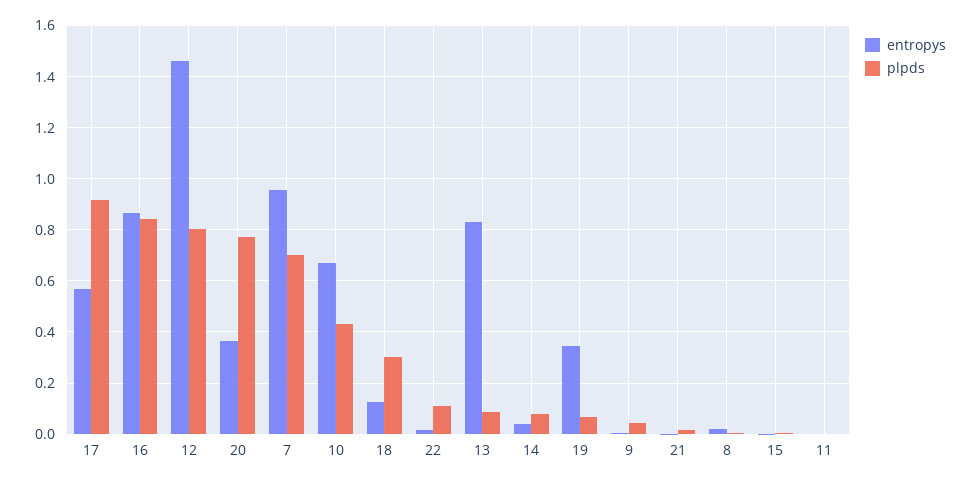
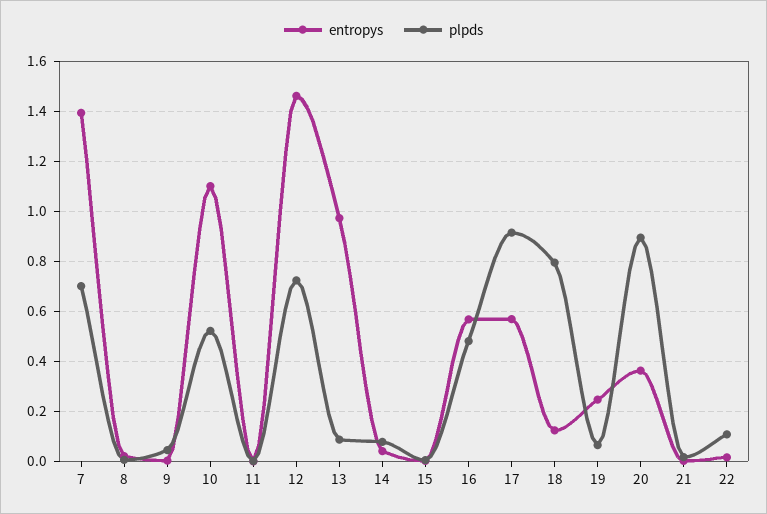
entropys, 16: 0.875 -> 0.575
plpds, 16: 0.85 -> 0.475
plpds, 12: 0.8 -> 0.725
plpds, 20: 0.775 -> 0.9
entropys, 7: 0.95 -> 1.4
entropys, 10: 0.675 -> 1.1
plpds, 10: 0.425 -> 0.525
plpds, 18: 0.3 -> 0.8
entropys, 13: 0.825 -> 0.975
entropys, 19: 0.35 -> 0.25

